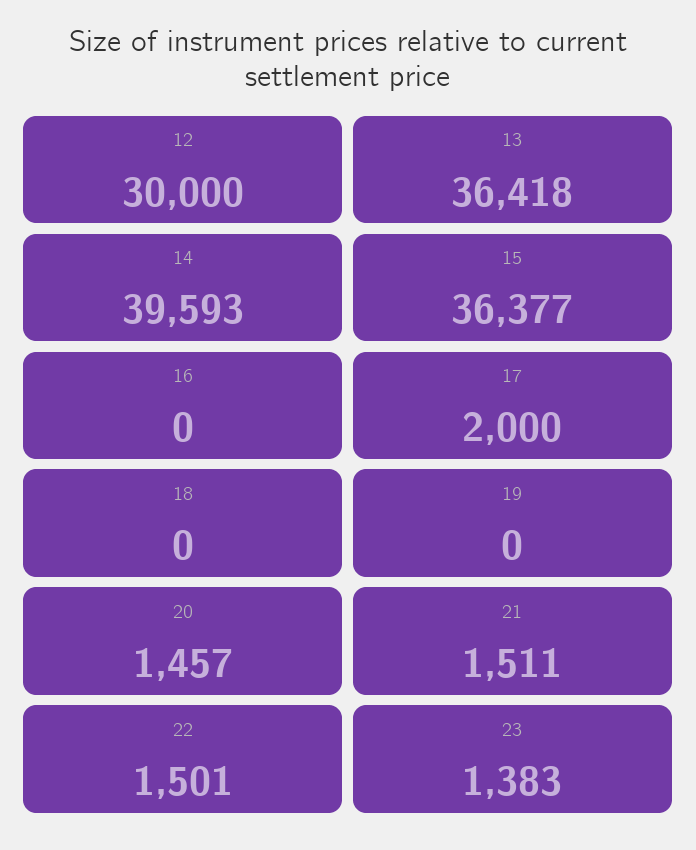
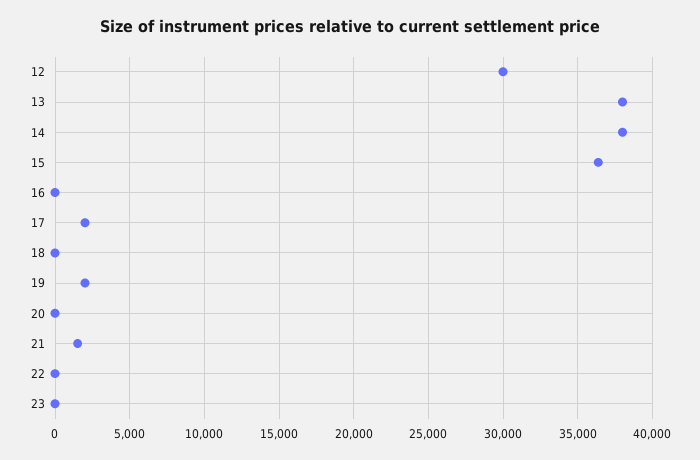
13: 36418 -> 38000
14: 39593 -> 38000
19: 0 -> 2000
20: 1457 -> 0
22: 1501 -> 0
23: 1383 -> 0

